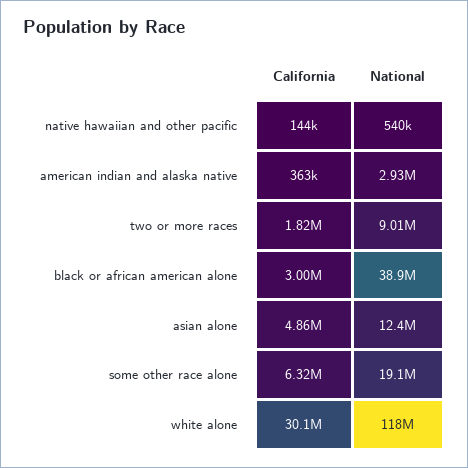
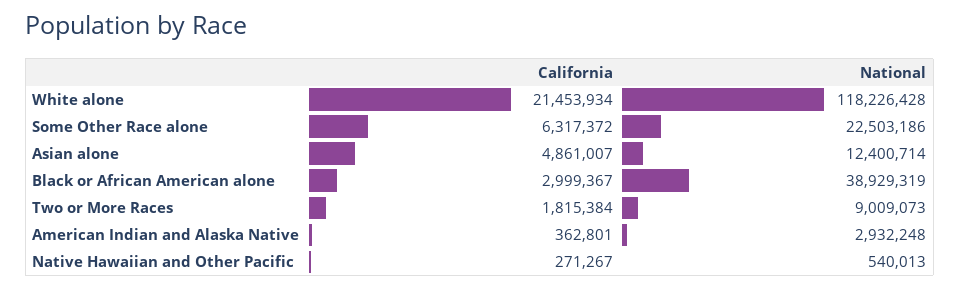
California, native hawaiian and other pacific: 144000 -> 271267
National, some other race alone: 19100000 -> 22503186
California, white alone: 30100000 -> 21453934

